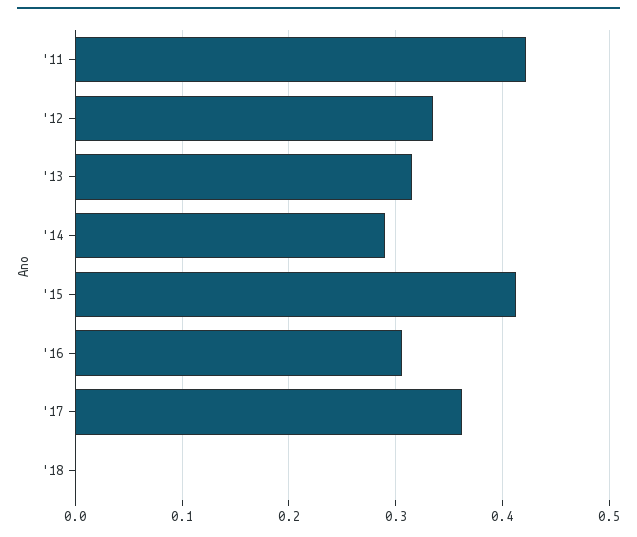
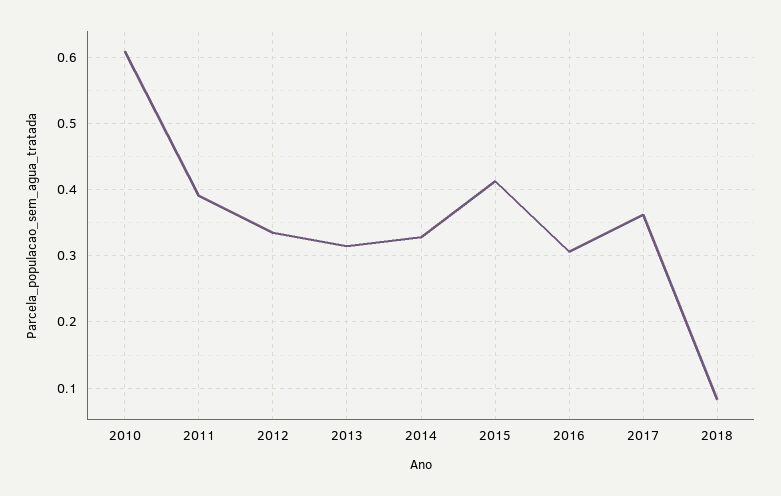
'11: 0.42 -> 0.39
'14: 0.29 -> 0.33
'18: 0 -> 0.08
2010: none -> 0.61

